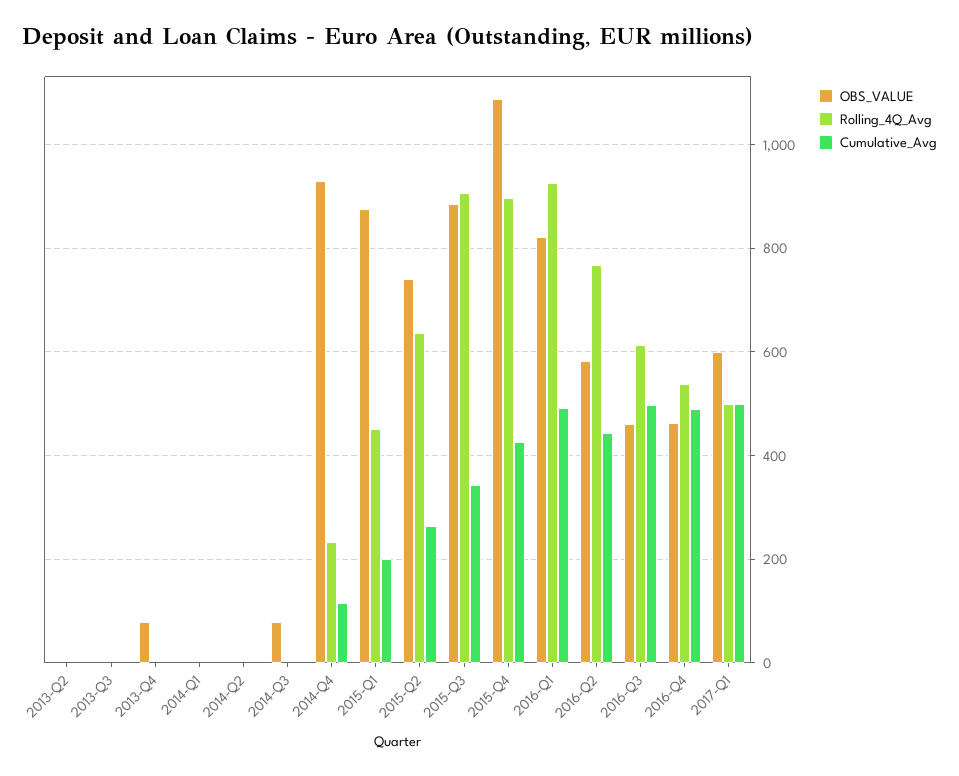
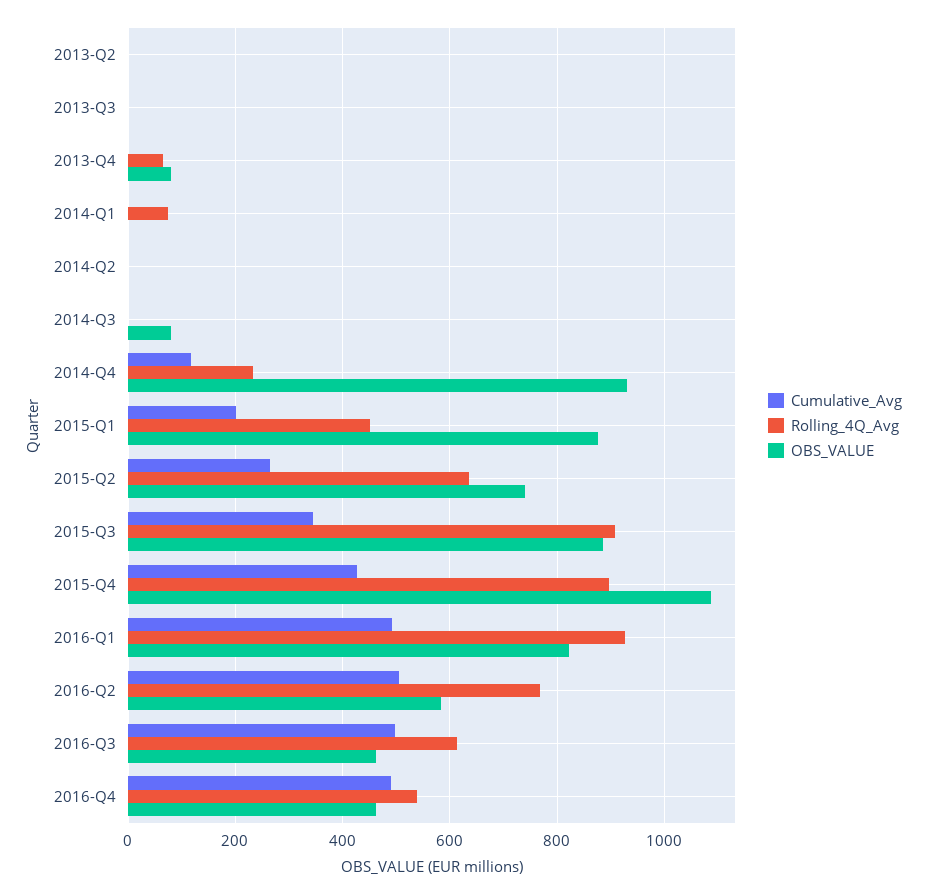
Rolling_4Q_Avg, 2013-Q4: 0 -> 60
Rolling_4Q_Avg, 2014-Q1: 0 -> 80
Cumulative_Avg, 2016-Q2: 440 -> 500
OBS_VALUE, 2017-Q1: 600 -> none
Rolling_4Q_Avg, 2017-Q1: 500 -> none
Cumulative_Avg, 2017-Q1: 500 -> none

